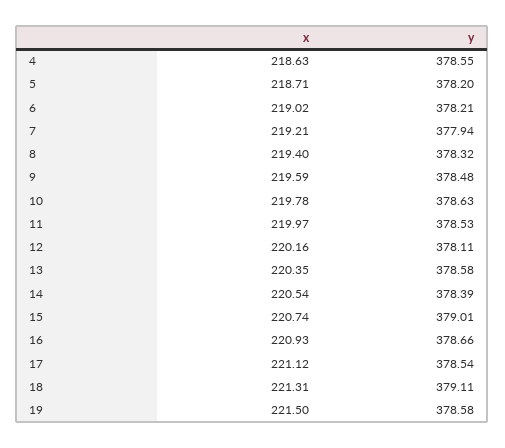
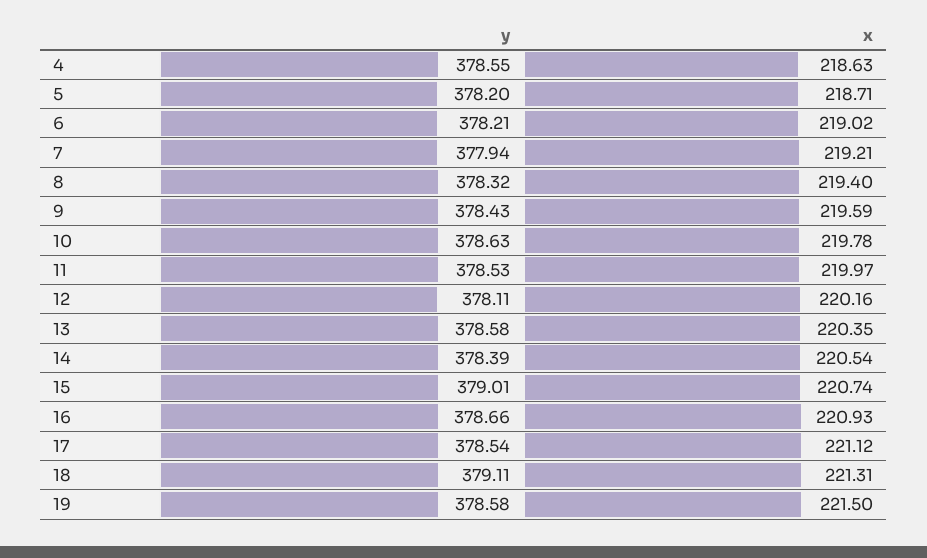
y, 9: 378.48 -> 378.43

